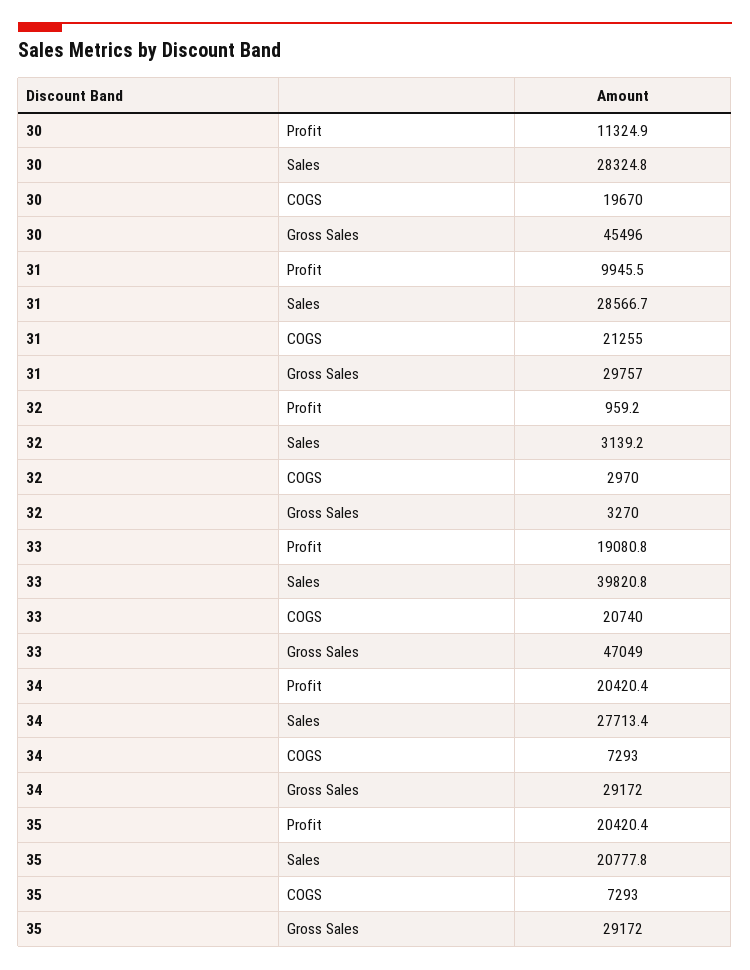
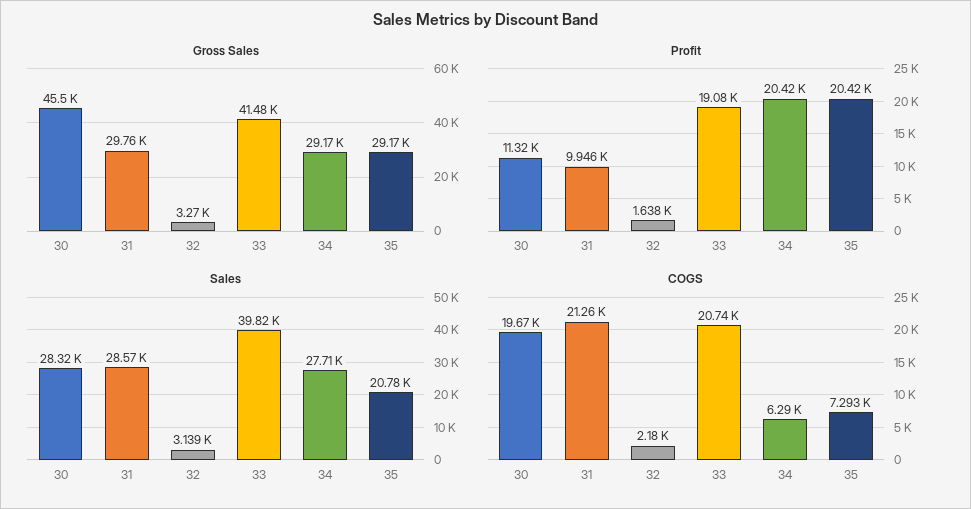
Profit, 32: 959.2 -> 1638
COGS, 32: 2970 -> 2180
Gross Sales, 33: 47049 -> 41480
COGS, 34: 7293 -> 6290

